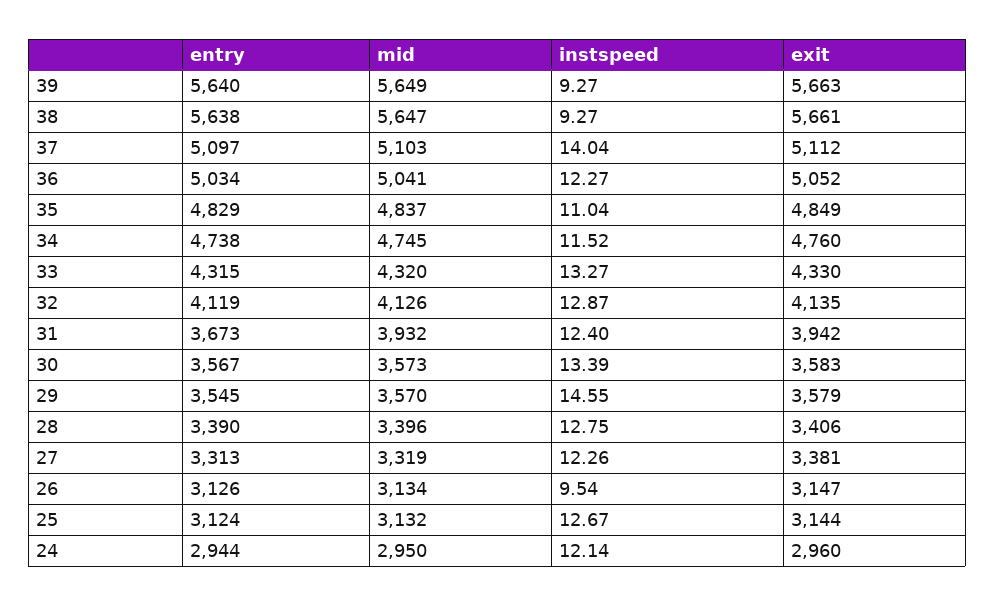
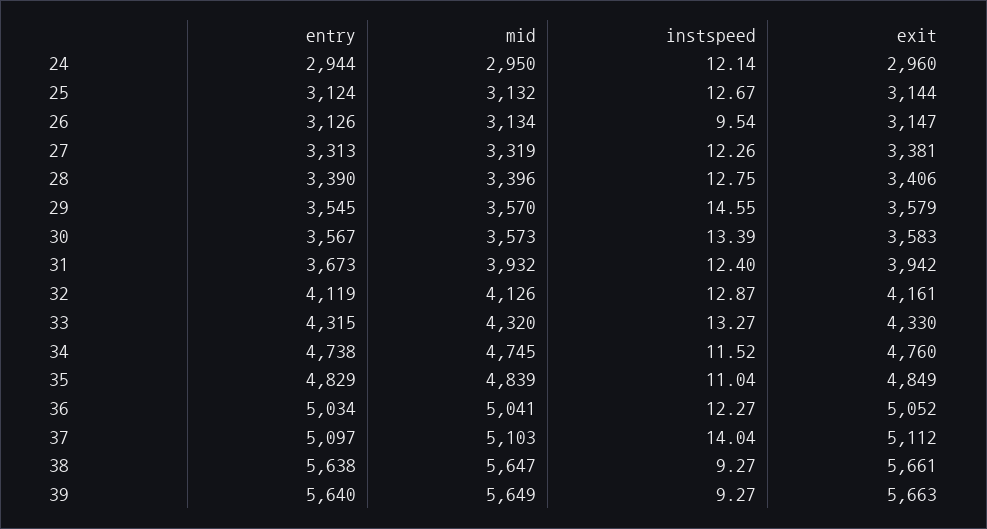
mid, 35: 4837 -> 4839
exit, 32: 4135 -> 4161

